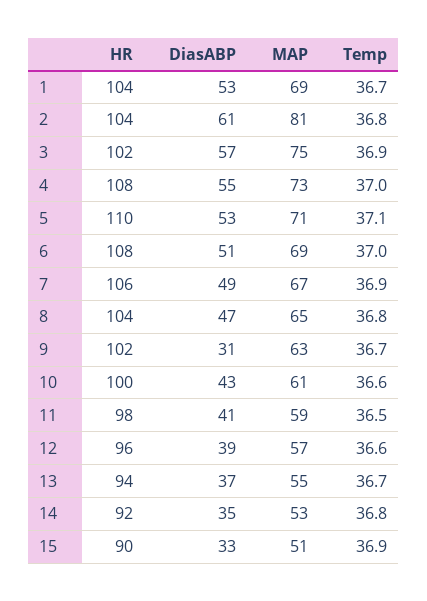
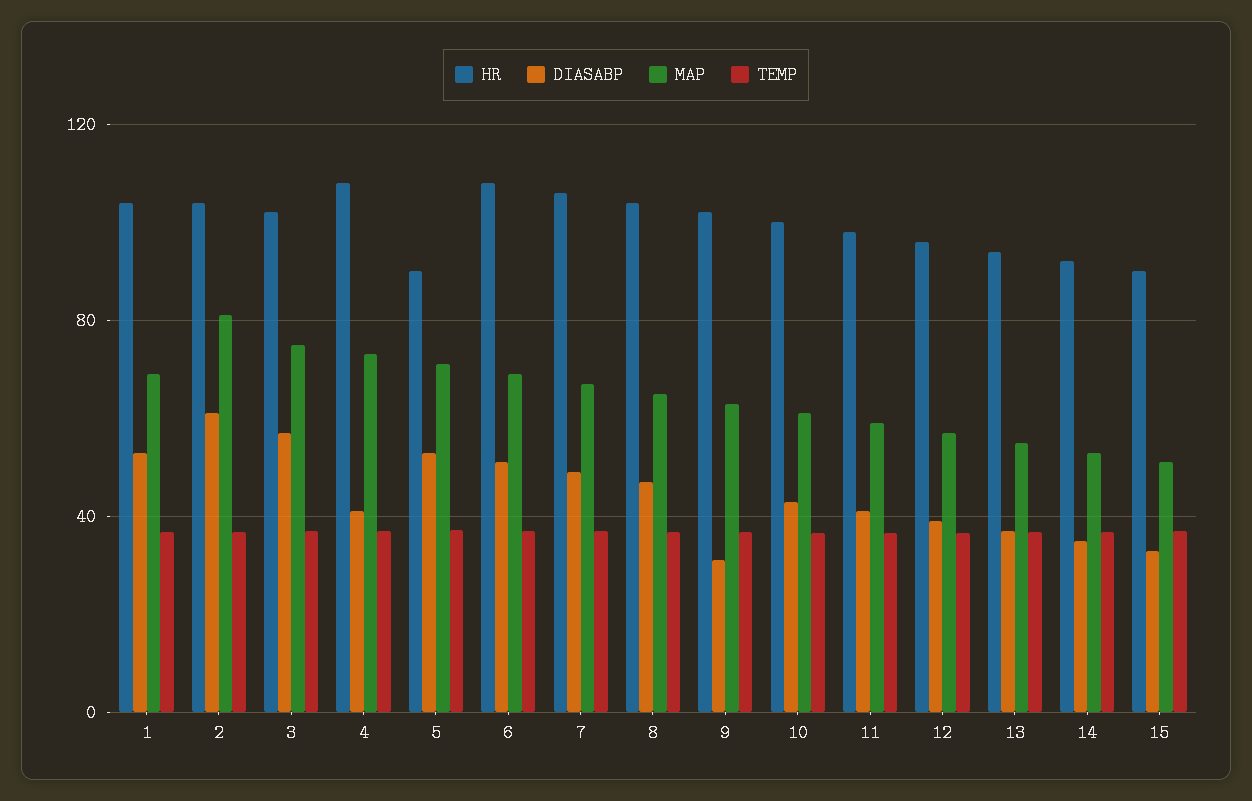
DiasABP, 4: 55 -> 40
HR, 5: 110 -> 90

